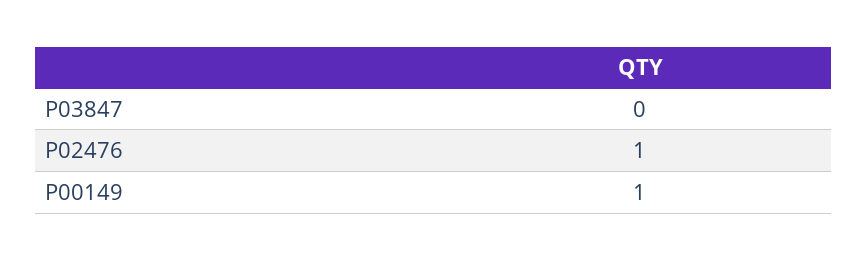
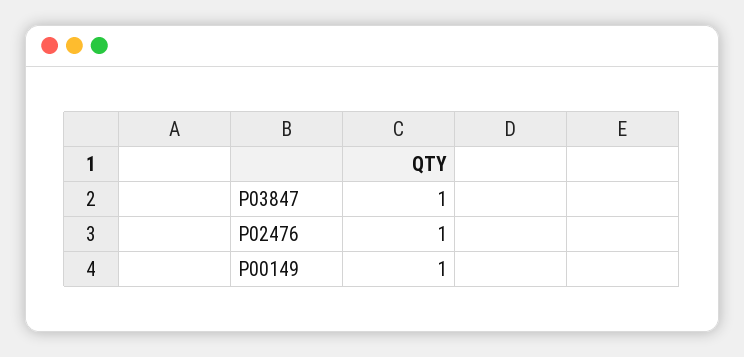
P03847: 0 -> 1

